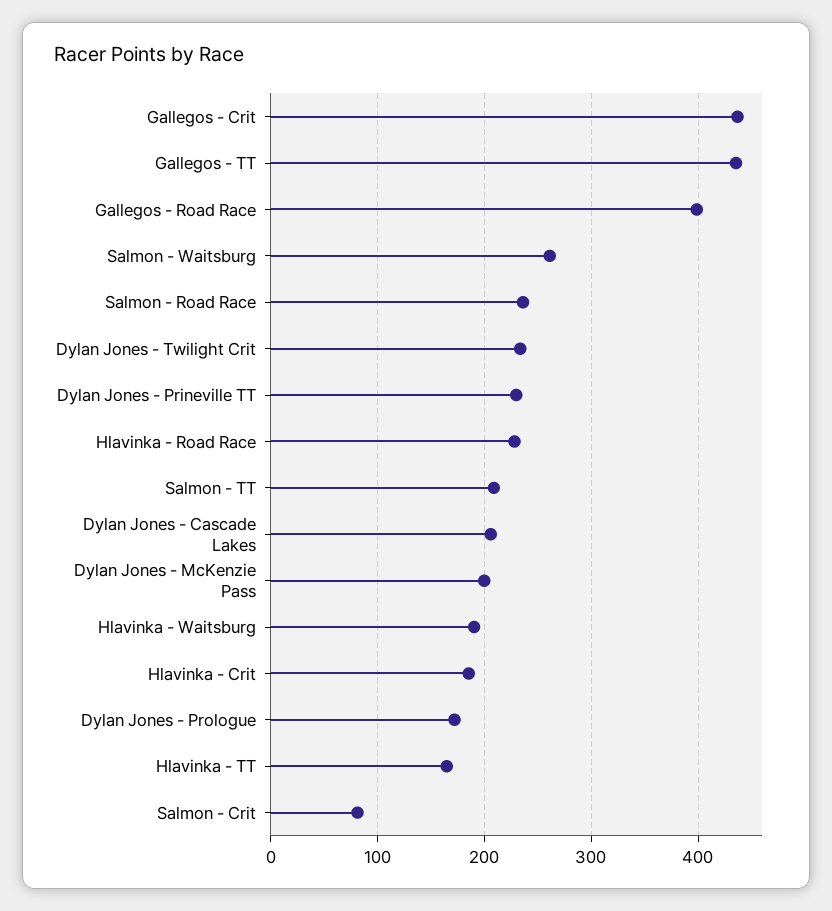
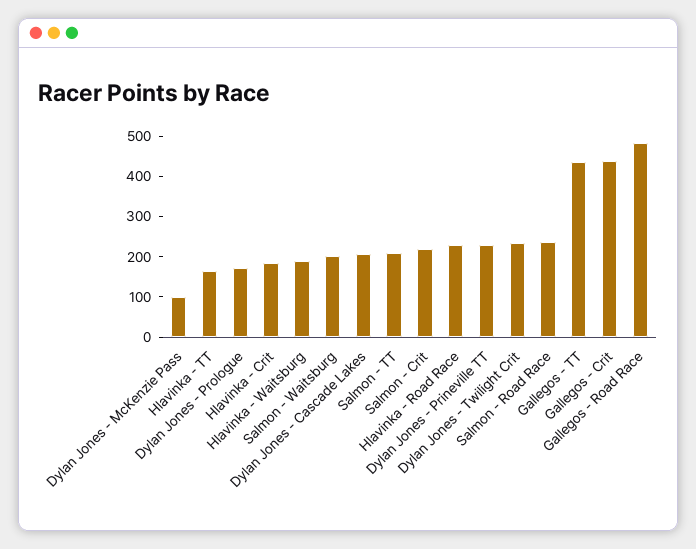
Gallegos - Road Race: 400 -> 480
Salmon - Waitsburg: 260 -> 200
Dylan Jones - McKenzie Pass: 200 -> 100
Salmon - Crit: 80 -> 220

